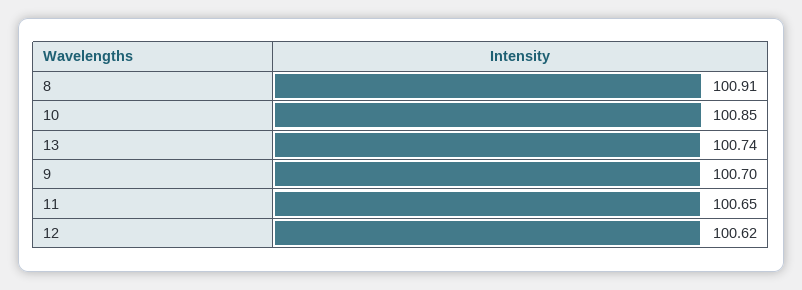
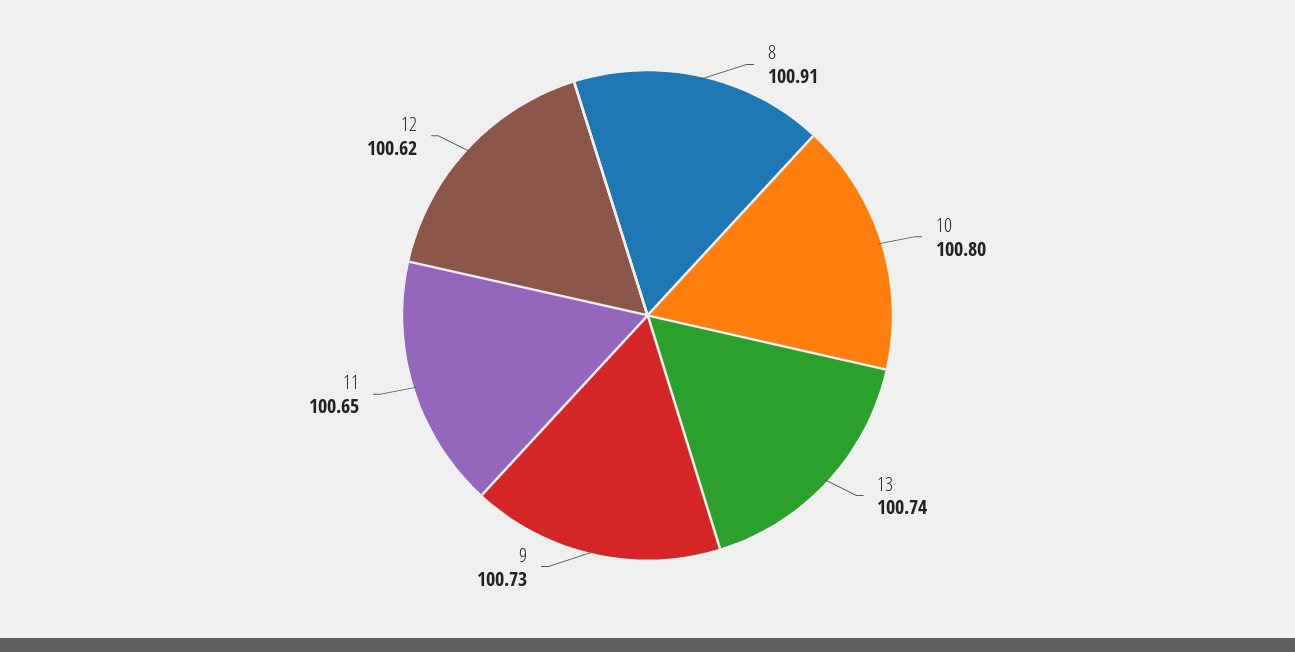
10: 100.85 -> 100.8
9: 100.7 -> 100.73

